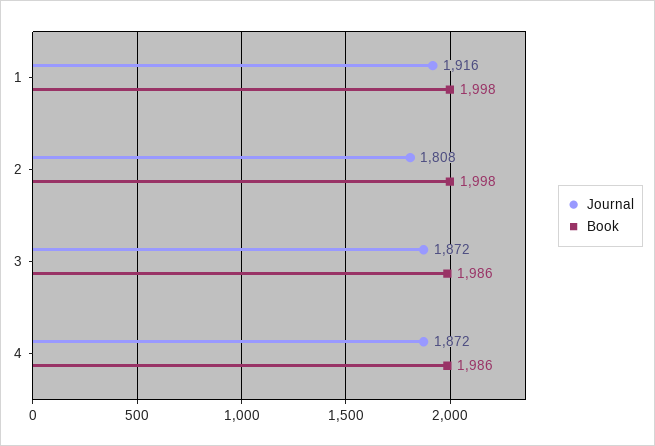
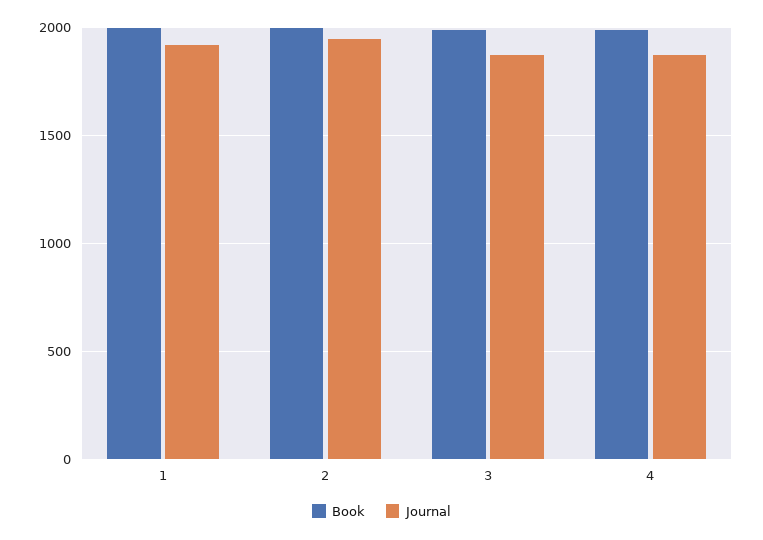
Journal, 2: 1808 -> 1950

